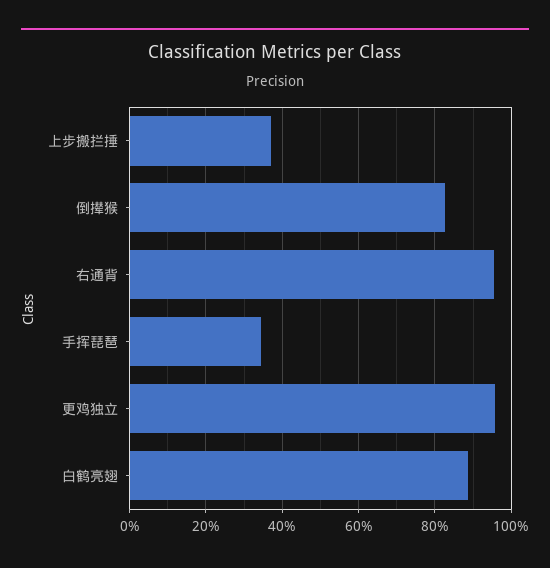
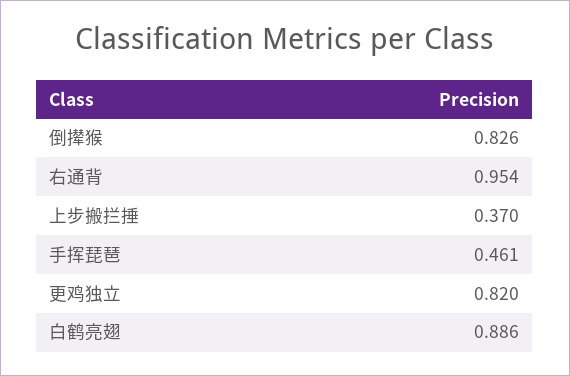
手挥琵琶: 0.34 -> 0.461
更鸡独立: 0.96 -> 0.82

